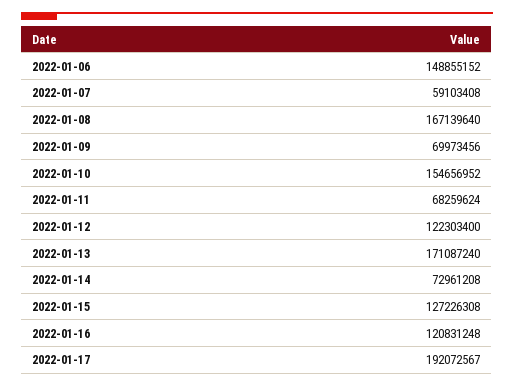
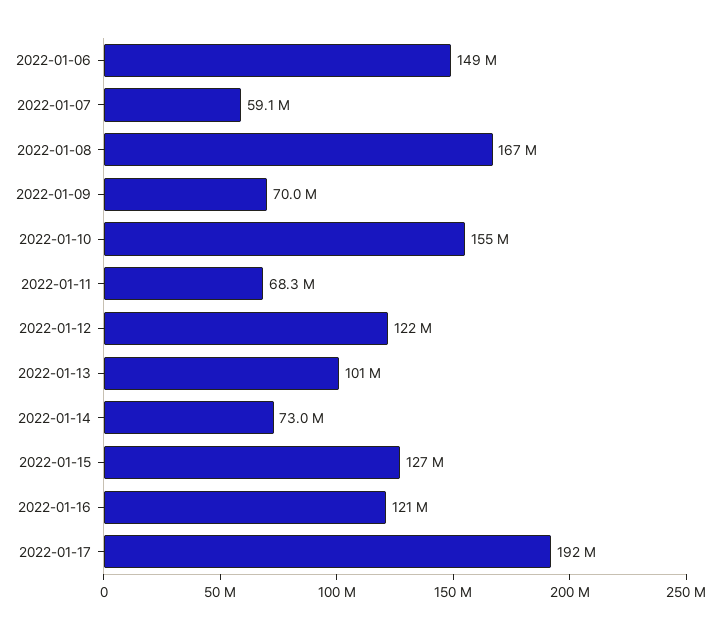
2022-01-13: 171087240 -> 101000000

